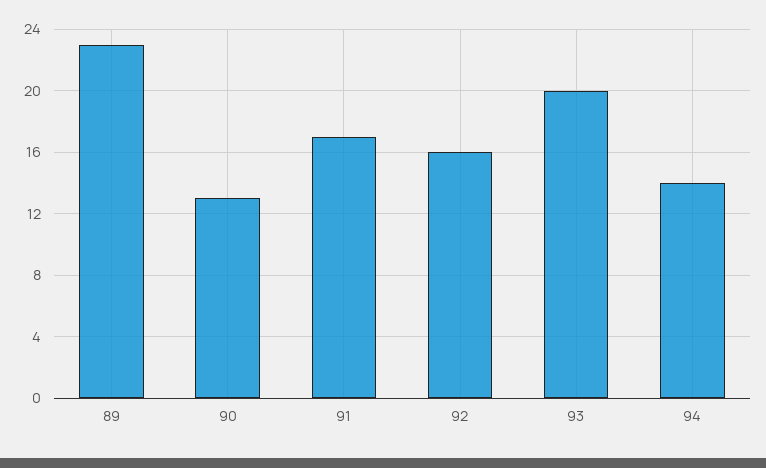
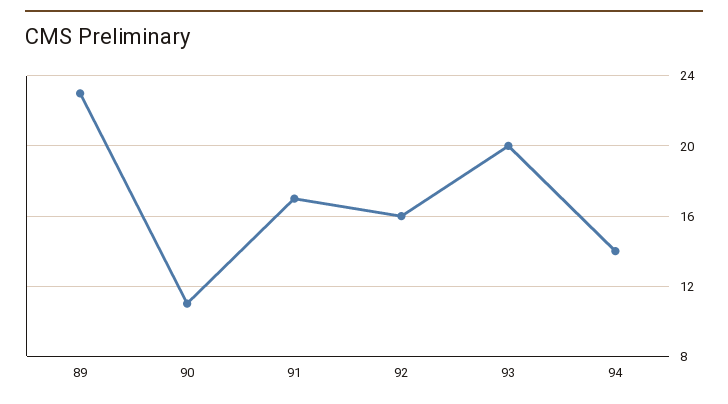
90: 13 -> 11

